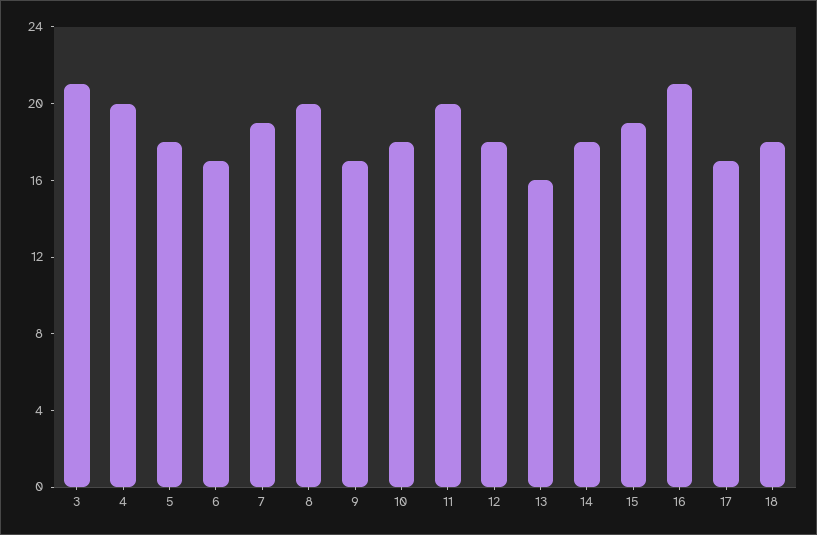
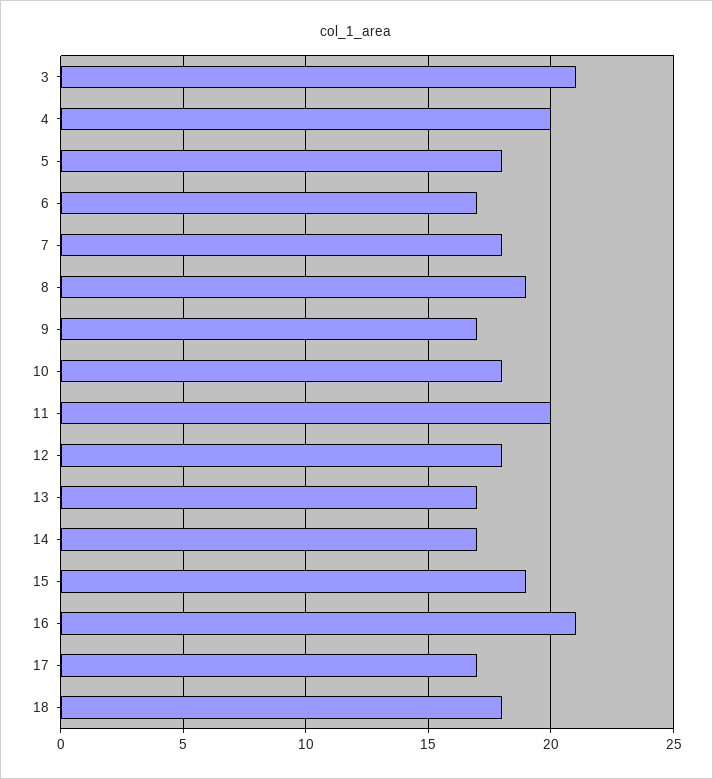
7: 19 -> 18
8: 20 -> 19
13: 16 -> 17
14: 18 -> 17

